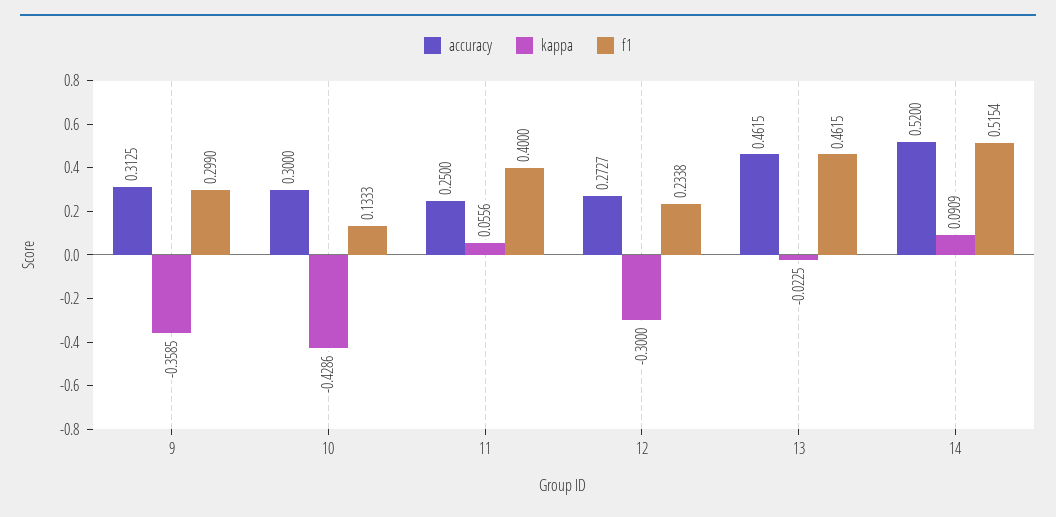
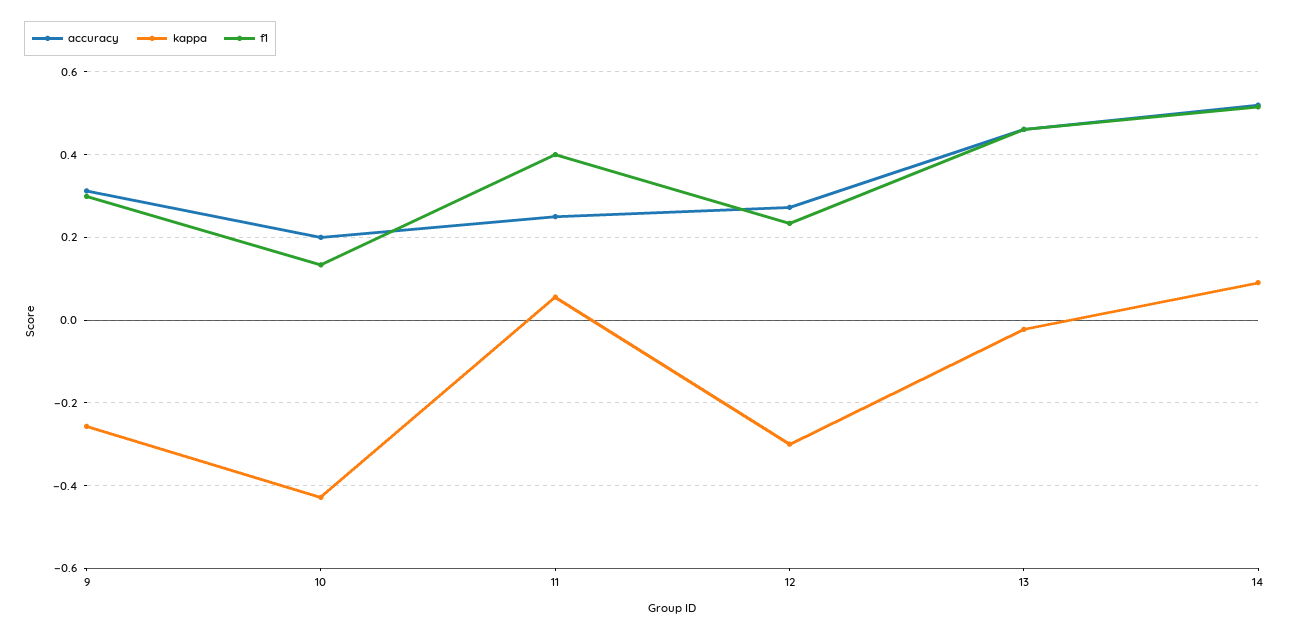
kappa, 9: -0.3585 -> -0.26
accuracy, 10: 0.3 -> 0.2

